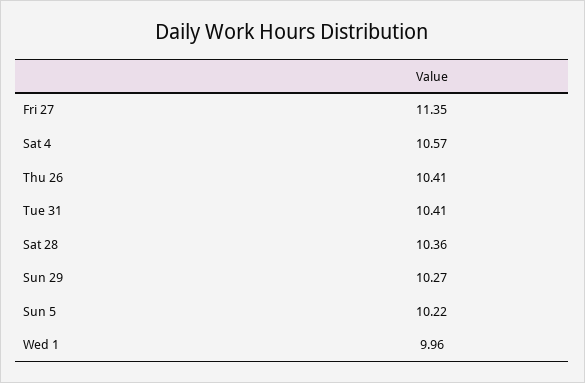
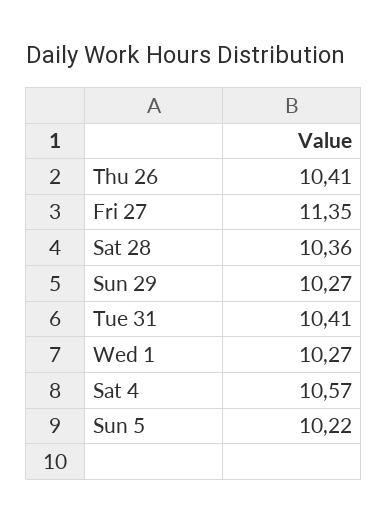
Wed 1: 9.96 -> 10.27

